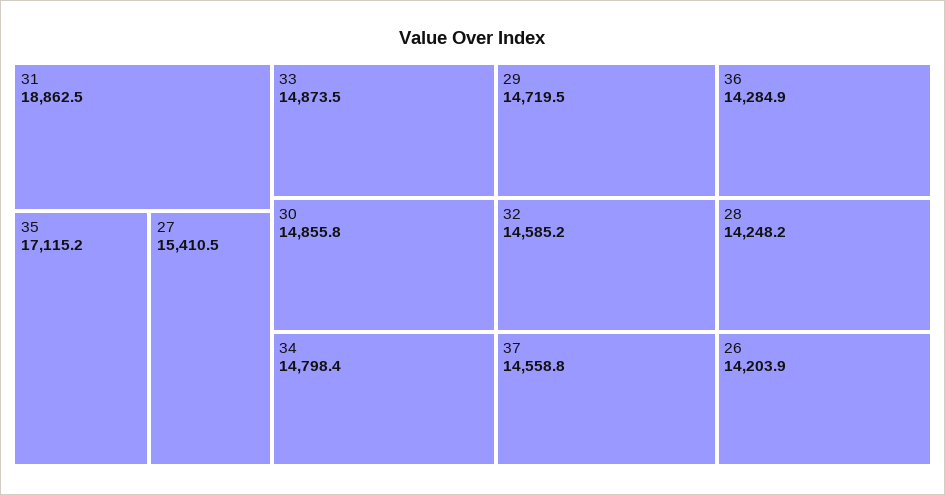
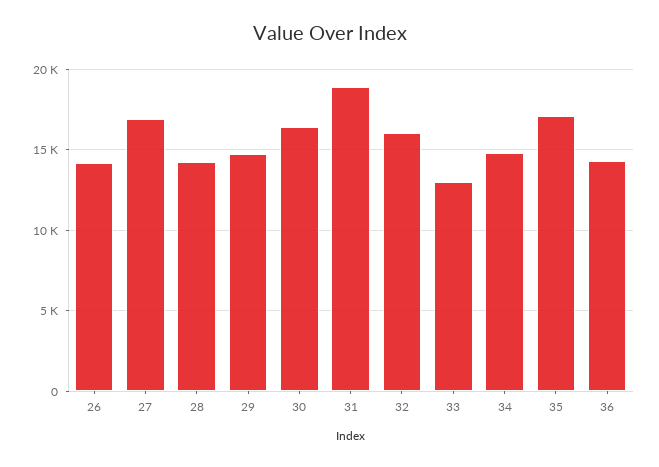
27: 15410.5 -> 17000
33: 14873.5 -> 13000
30: 14855.8 -> 16500
32: 14585.2 -> 16000
37: 14558.8 -> none

